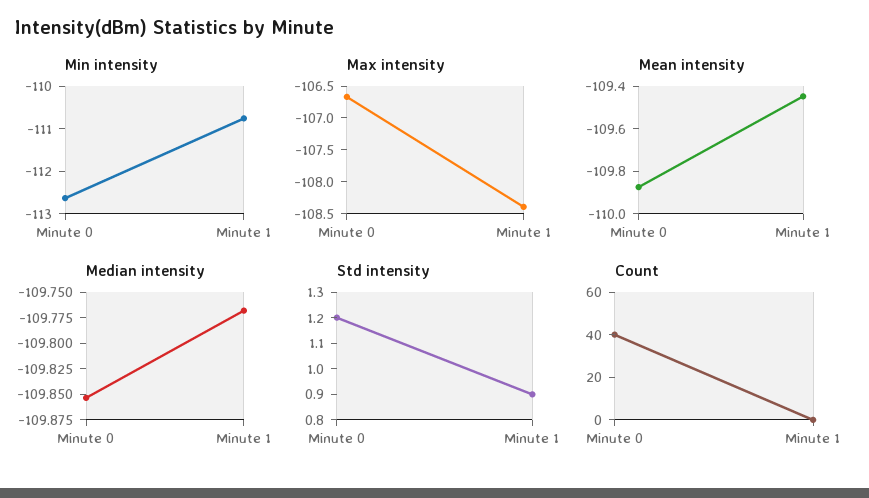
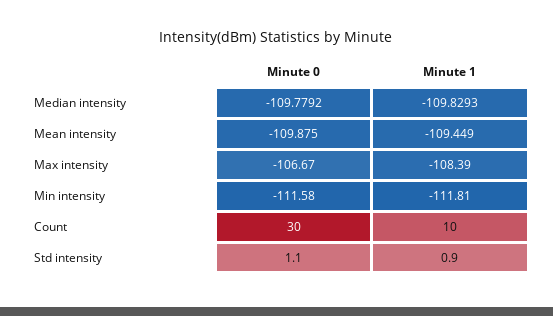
Min intensity, Minute 0: -112.6 -> -111.58
Min intensity, Minute 1: -110.8 -> -111.81
Median intensity, Minute 0: -109.85 -> -109.7792
Median intensity, Minute 1: -109.775 -> -109.8293
Std intensity, Minute 0: 1.2 -> 1.1
Count, Minute 0: 40 -> 30
Count, Minute 1: 0 -> 10

